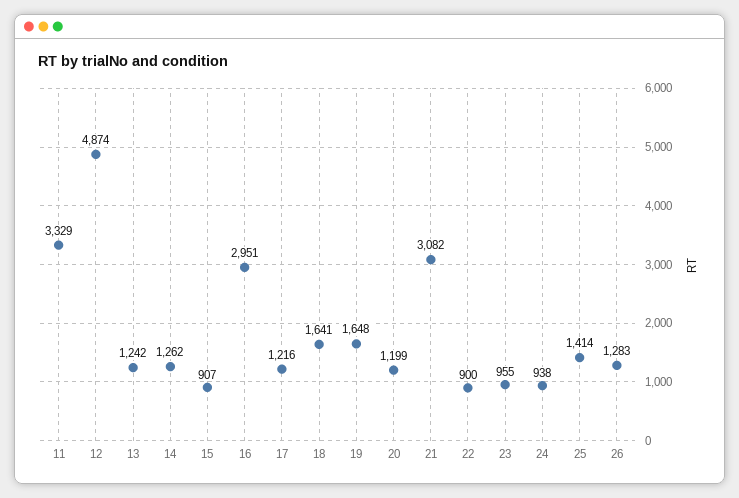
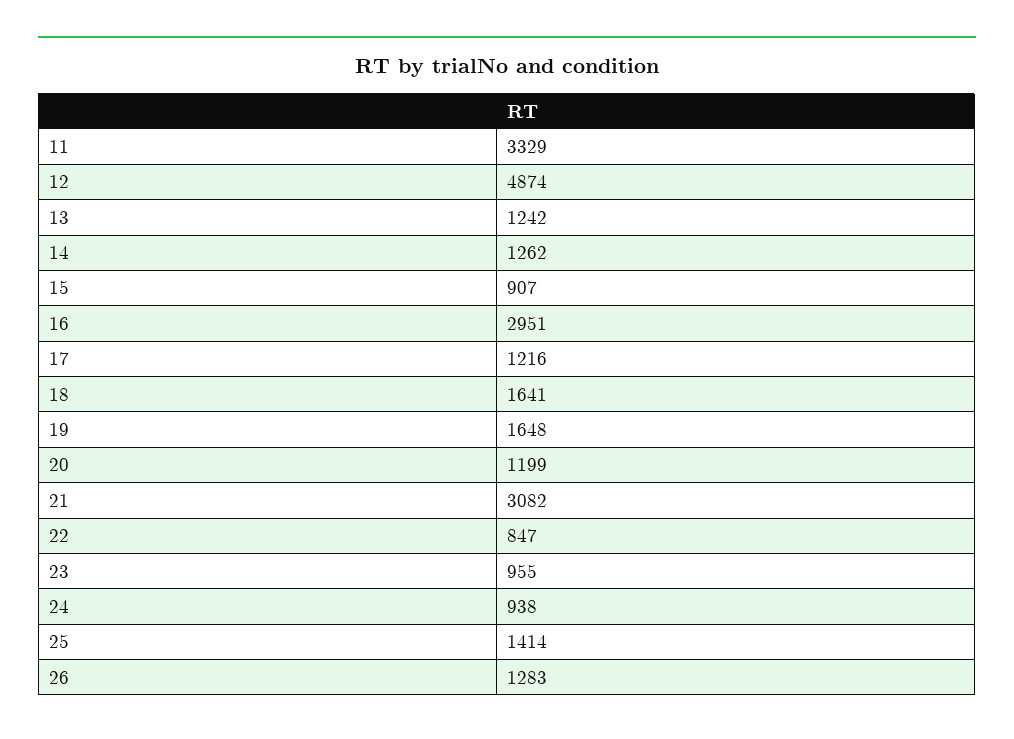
22: 900 -> 847

